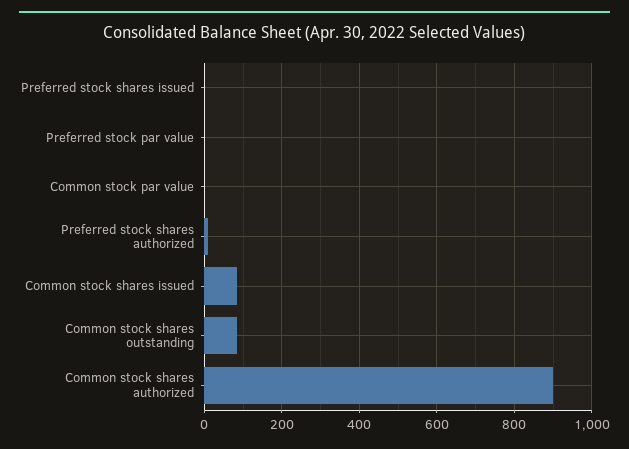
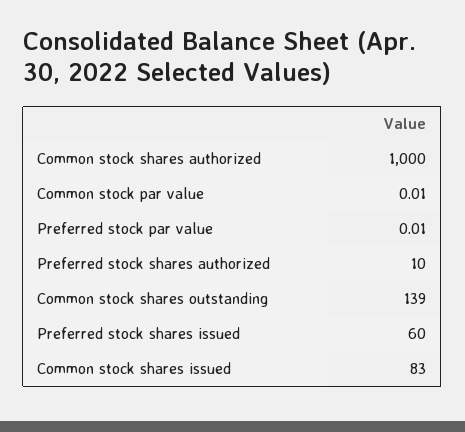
Preferred stock shares issued: 0 -> 60
Common stock shares outstanding: 80 -> 139
Common stock shares authorized: 900 -> 1000

